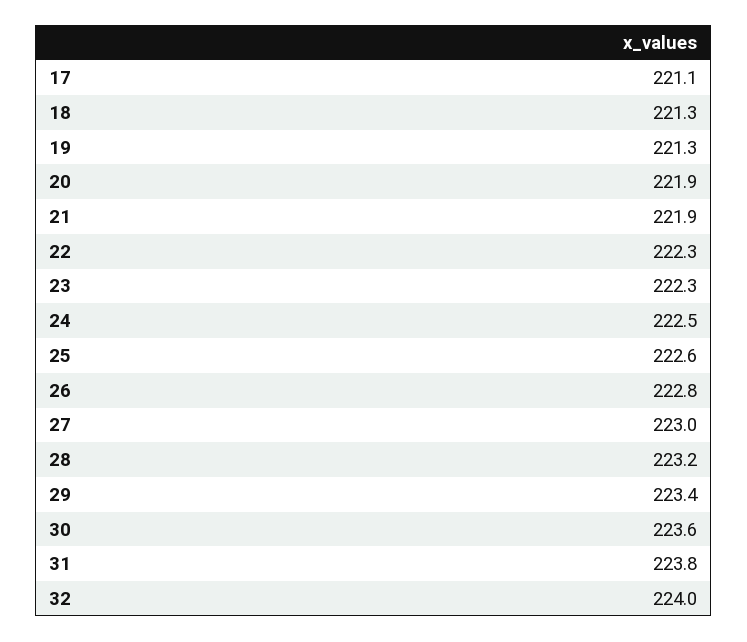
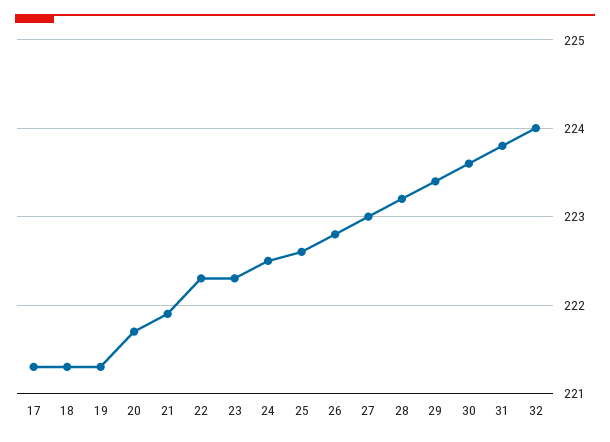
17: 221.1 -> 221.3
20: 221.9 -> 221.7

